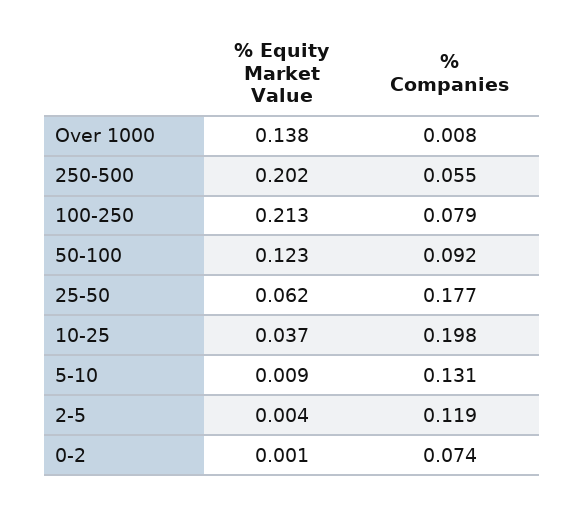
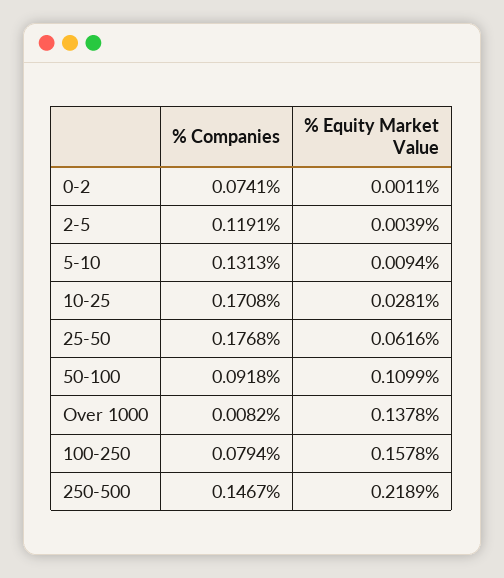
% Equity Market Value, 250-500: 0.202 -> 0.2189
% Companies, 250-500: 0.055 -> 0.1467
% Equity Market Value, 100-250: 0.213 -> 0.1578
% Equity Market Value, 50-100: 0.123 -> 0.1099
% Equity Market Value, 10-25: 0.037 -> 0.0281
% Companies, 10-25: 0.198 -> 0.1708

